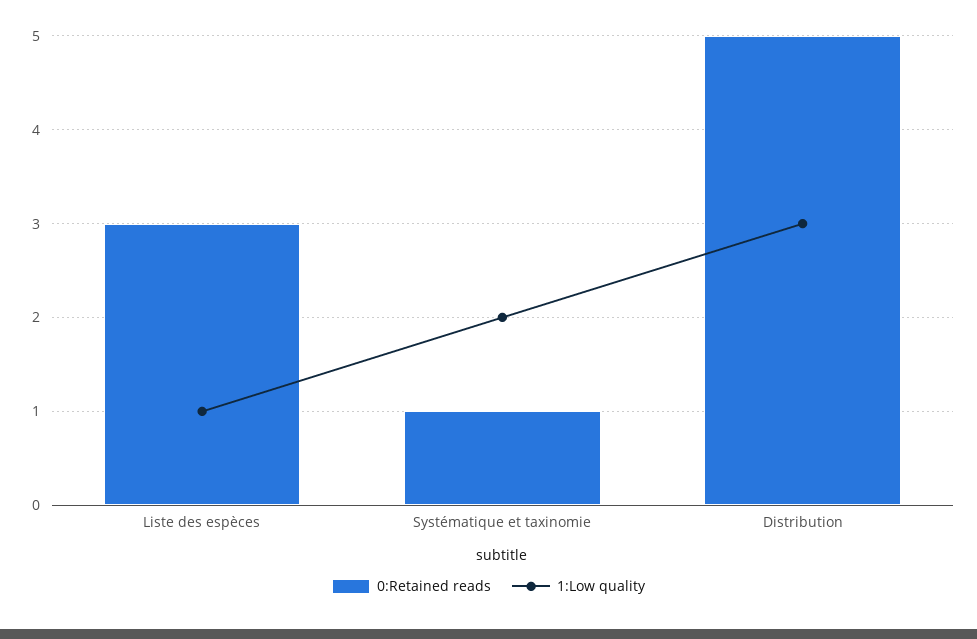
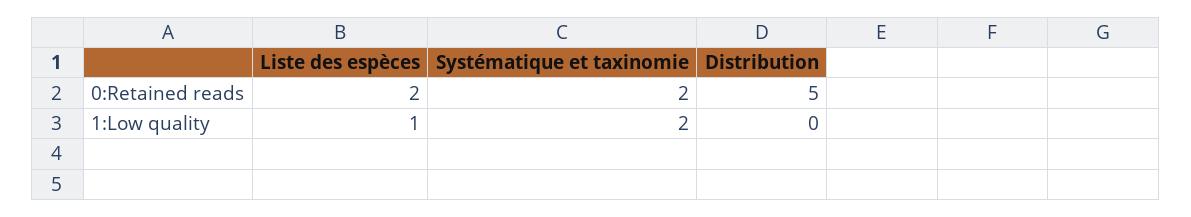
0:Retained reads, Liste des espèces: 3 -> 2
0:Retained reads, Systématique et taxinomie: 1 -> 2
1:Low quality, Distribution: 3 -> 0

